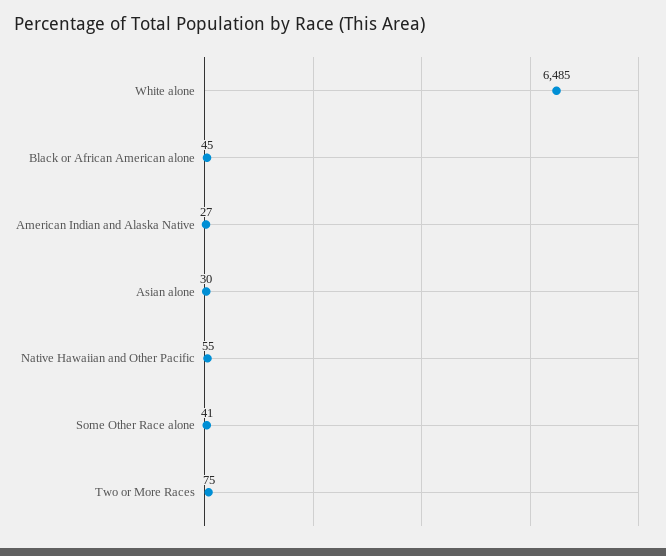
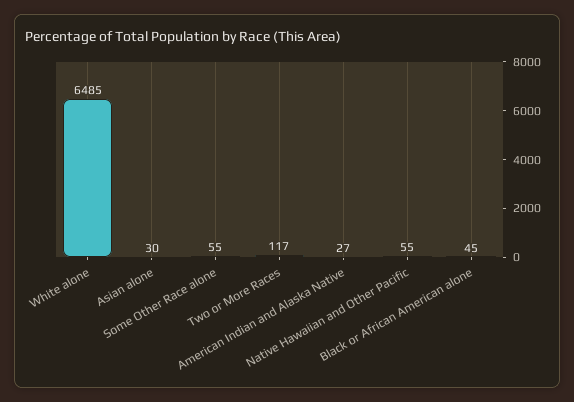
Some Other Race alone: 41 -> 55
Two or More Races: 75 -> 117

